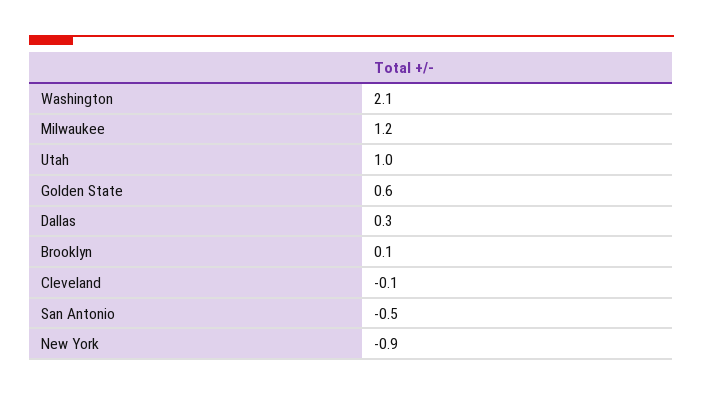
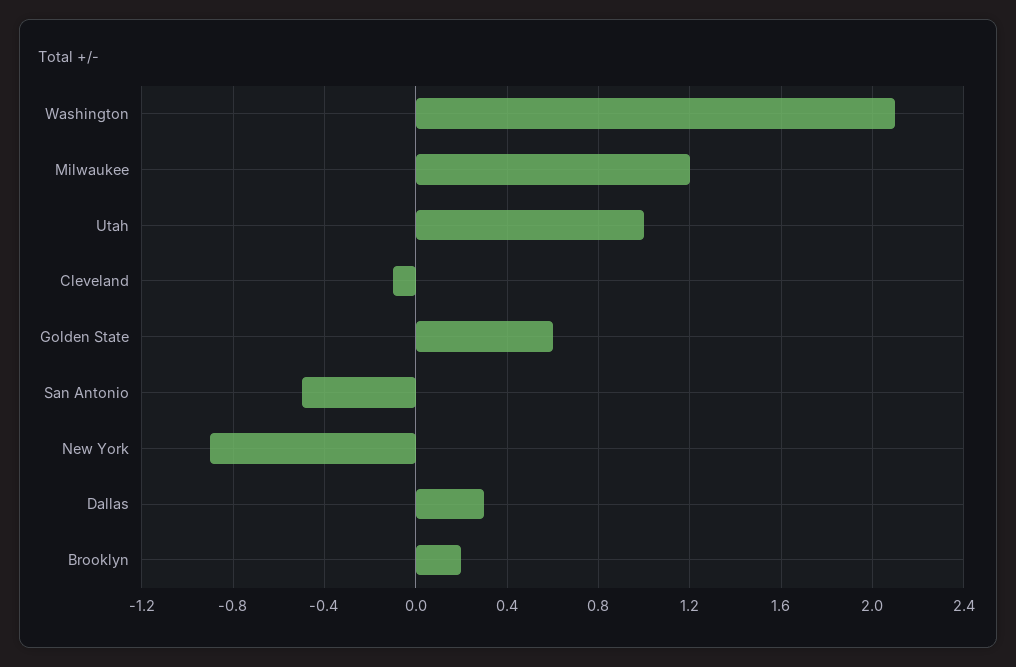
Brooklyn: 0.1 -> 0.2

